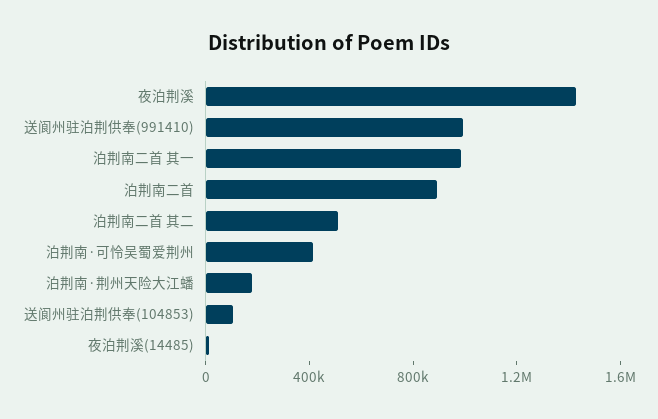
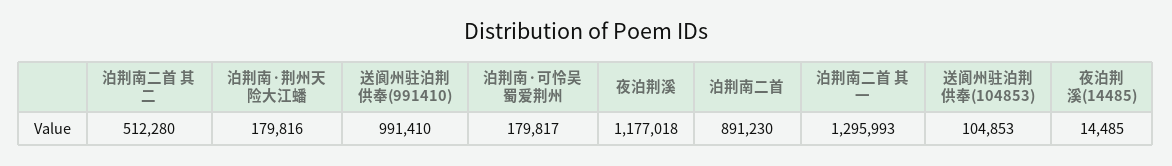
夜泊荆溪: 1400000 -> 1177018
泊荆南二首 其一: 1000000 -> 1295993
泊荆南·可怜吴蜀爱荆州: 400000 -> 179817

